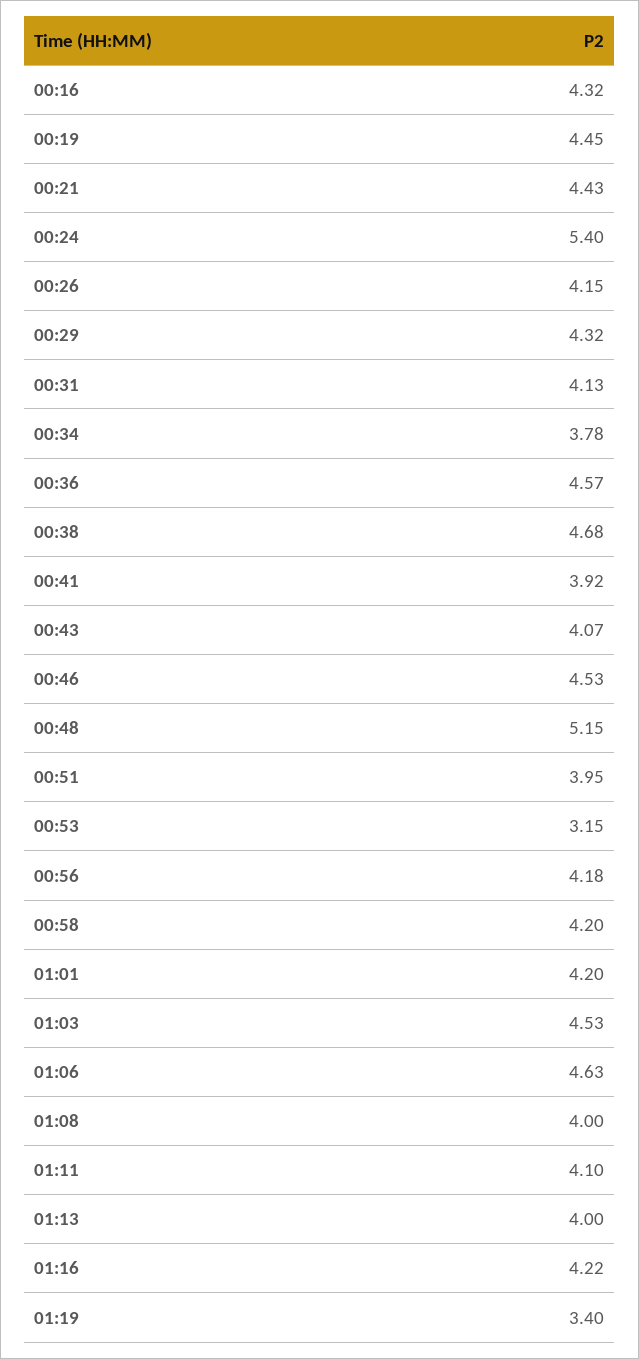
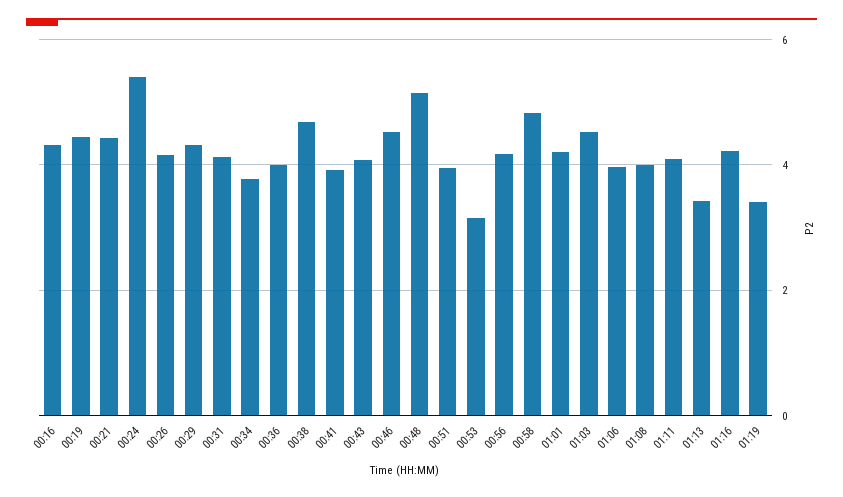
00:36: 4.57 -> 4
00:58: 4.2 -> 4.8
01:06: 4.63 -> 4
01:13: 4 -> 3.4

